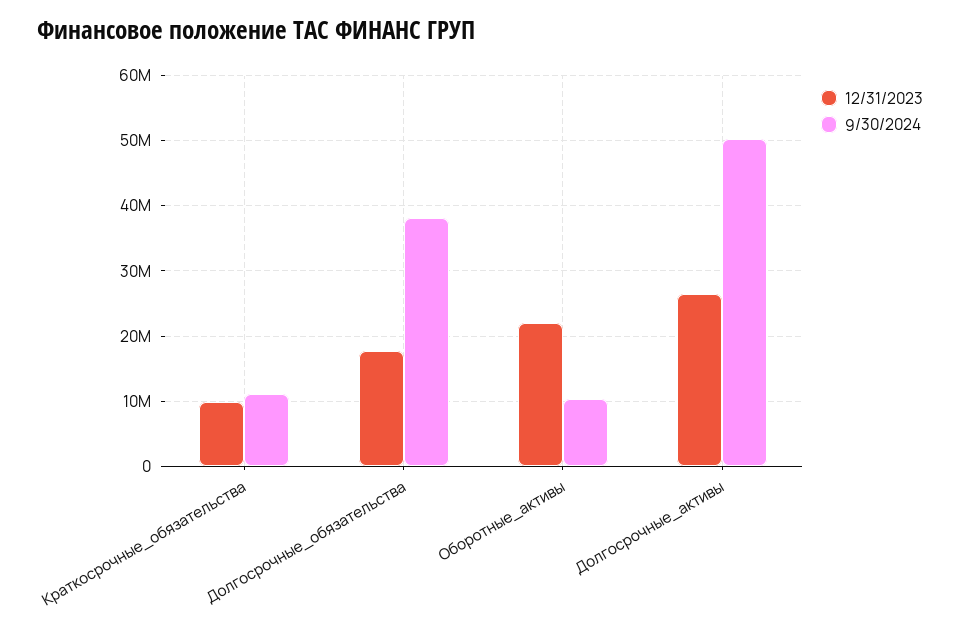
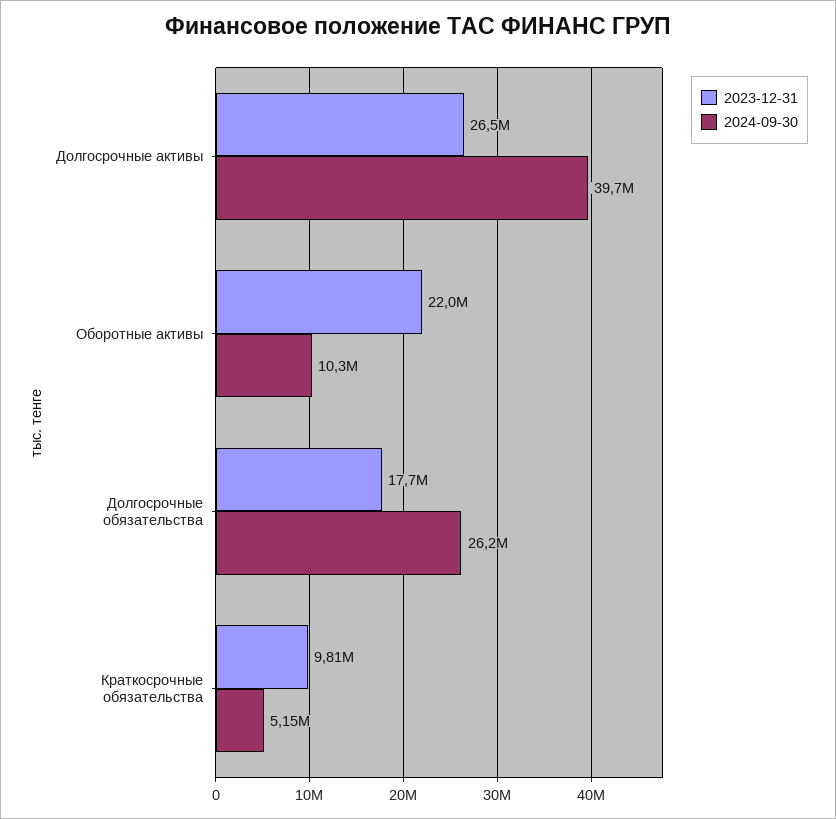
9/30/2024, Краткосрочные_обязательства: 11000000 -> 5150000
9/30/2024, Долгосрочные_обязательства: 38000000 -> 26200000
9/30/2024, Долгосрочные_активы: 50000000 -> 39700000

